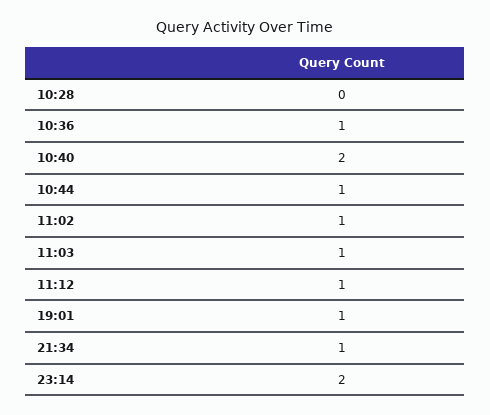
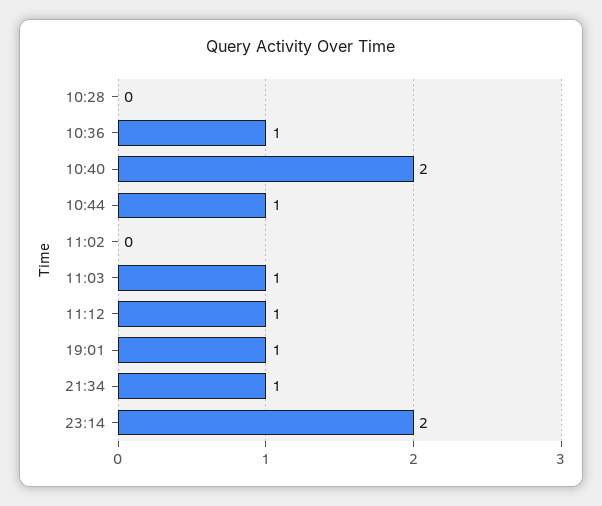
11:02: 1 -> 0

